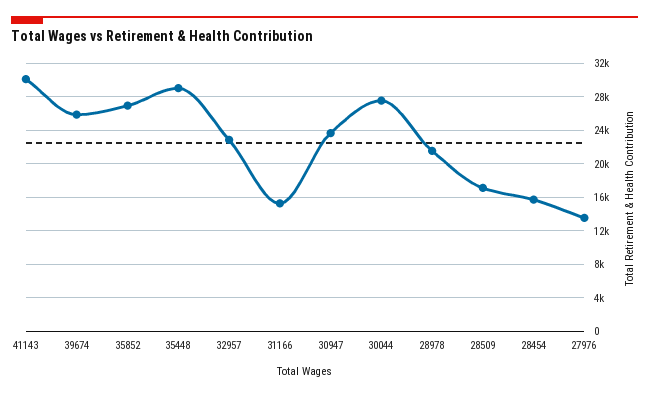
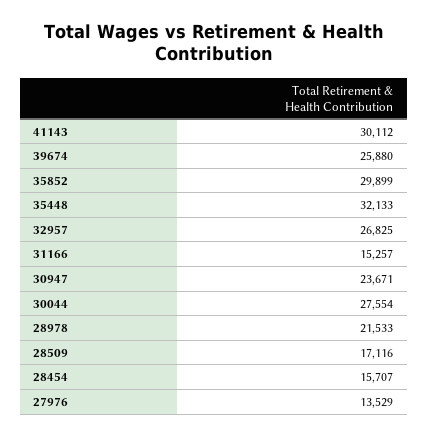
35852: 27000 -> 29899
35448: 29000 -> 32133
32957: 23000 -> 26825

